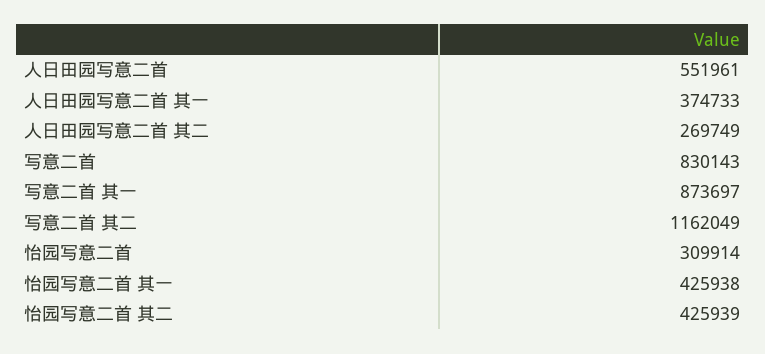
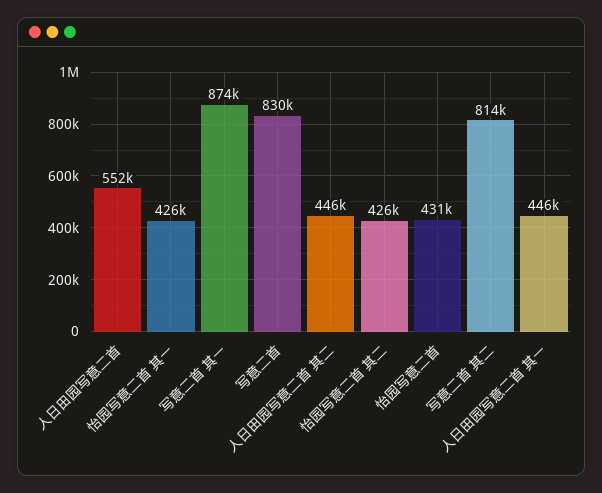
人日田园写意二首 其一: 374733 -> 446000
人日田园写意二首 其二: 269749 -> 446000
写意二首 其二: 1162049 -> 814000
怡园写意二首: 309914 -> 431000

